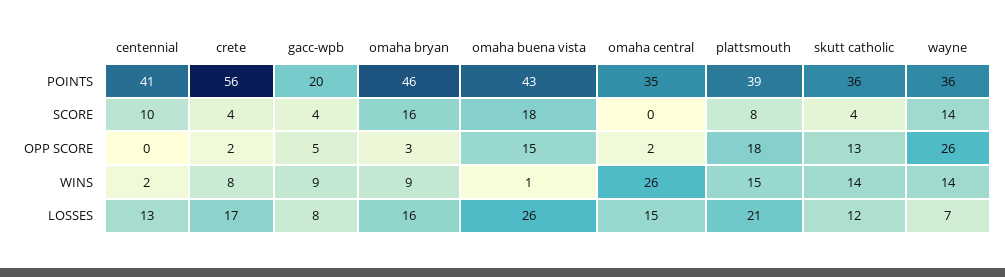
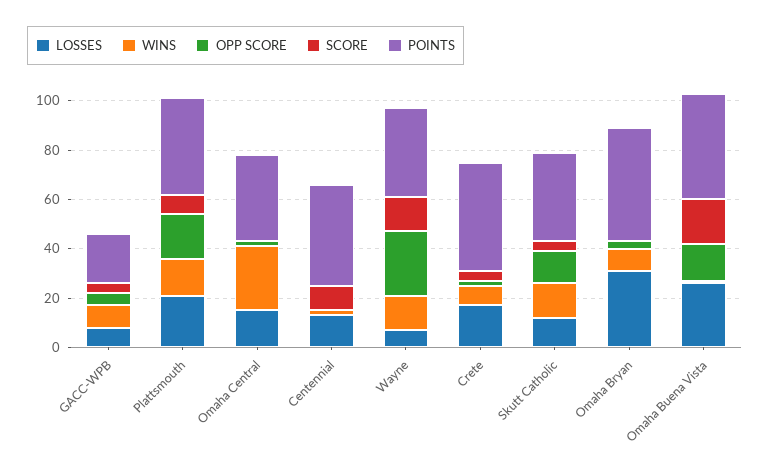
POINTS, crete: 56 -> 45
SCORE, omaha bryan: 16 -> 0
LOSSES, omaha bryan: 16 -> 30

